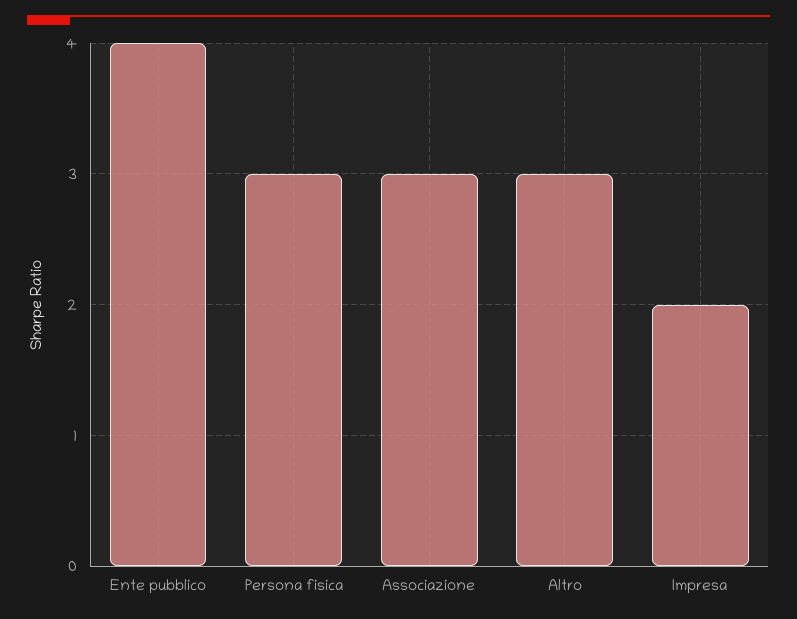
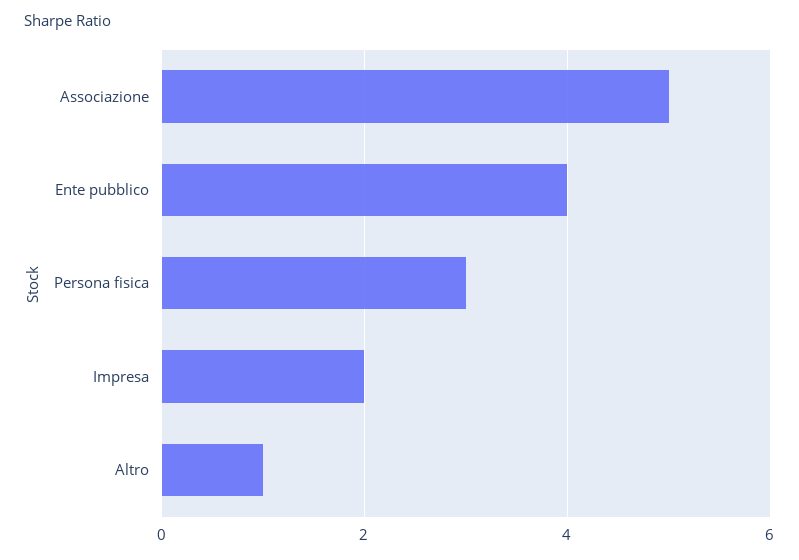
Associazione: 3 -> 5
Altro: 3 -> 1

